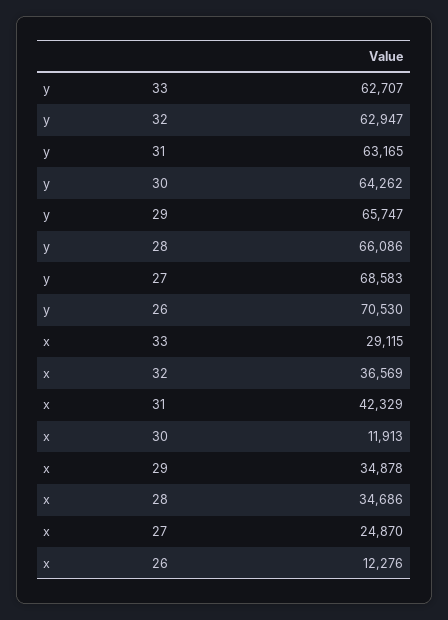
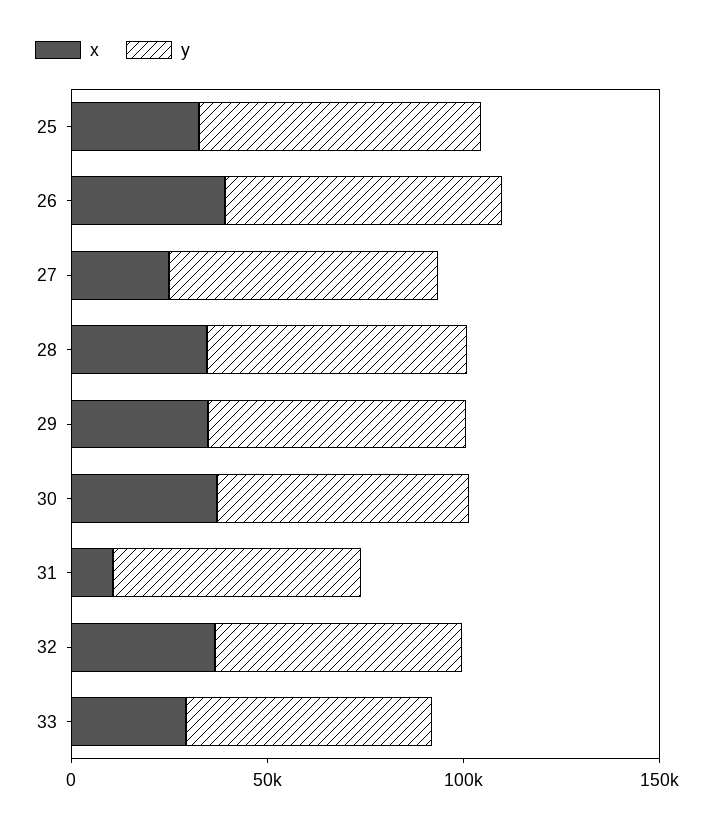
x, 31: 42329 -> 10000
x, 30: 11913 -> 40000
x, 26: 12276 -> 40000
x, 25: none -> 30000
y, 25: none -> 70000

